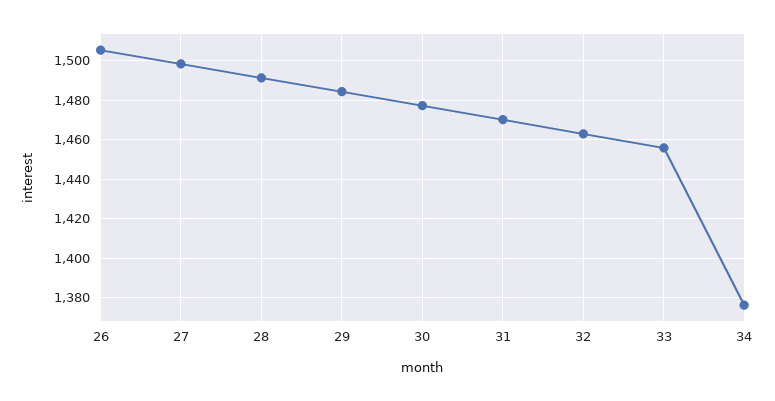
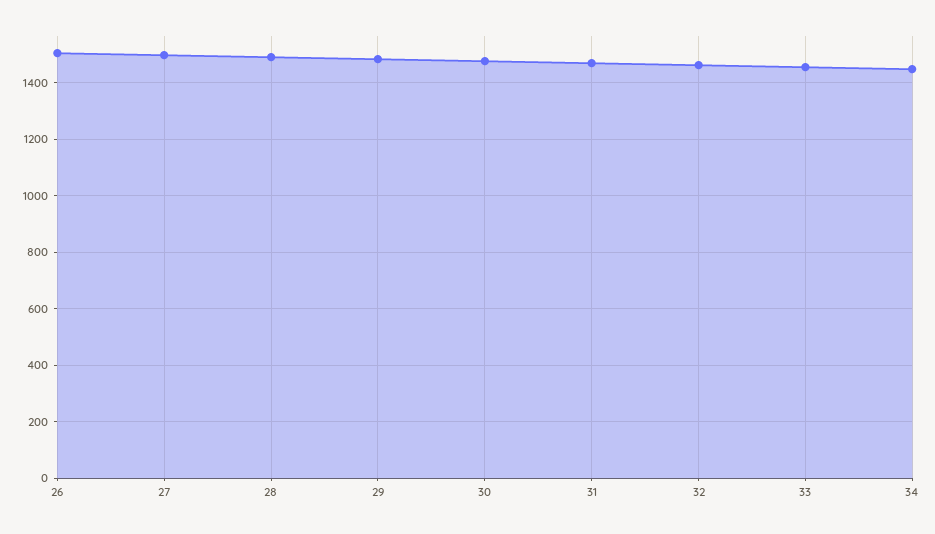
34: 1375 -> 1450

